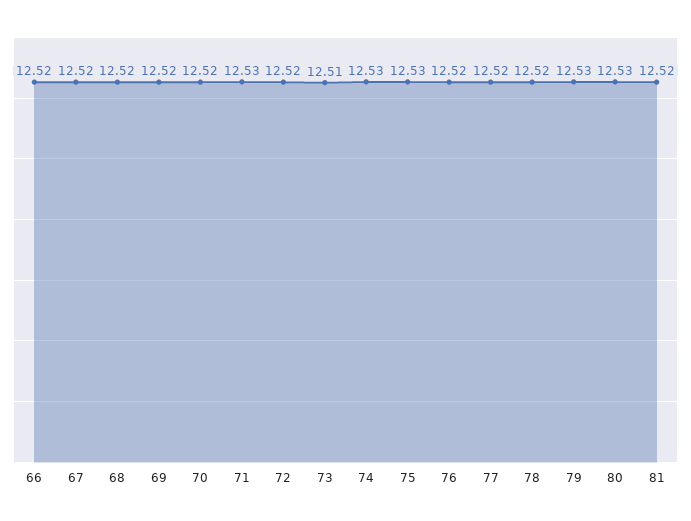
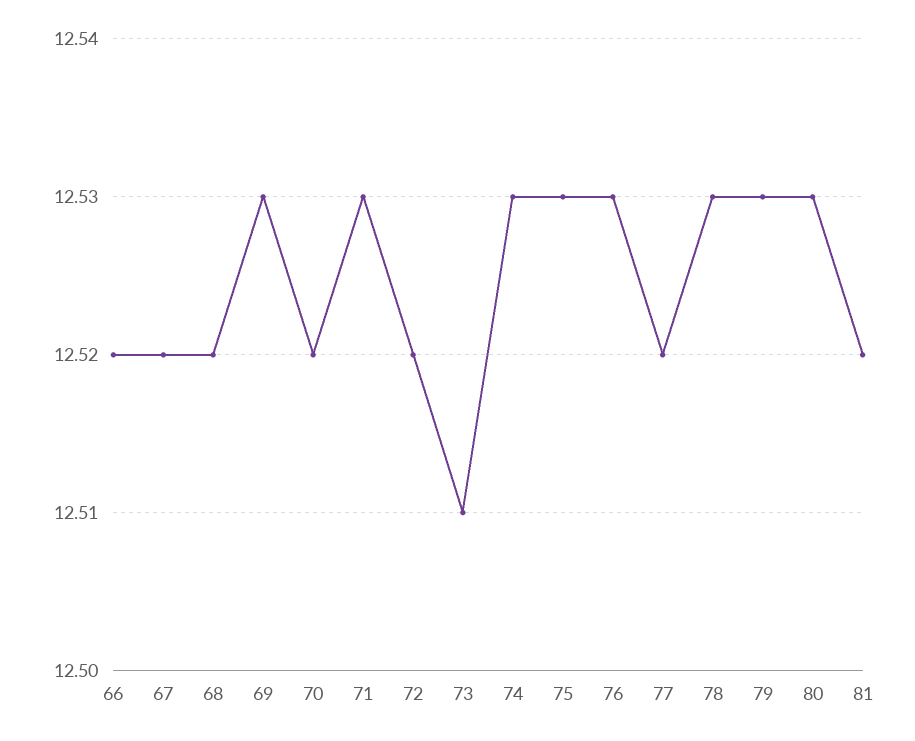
69: 12.52 -> 12.53
76: 12.52 -> 12.53
78: 12.52 -> 12.53

